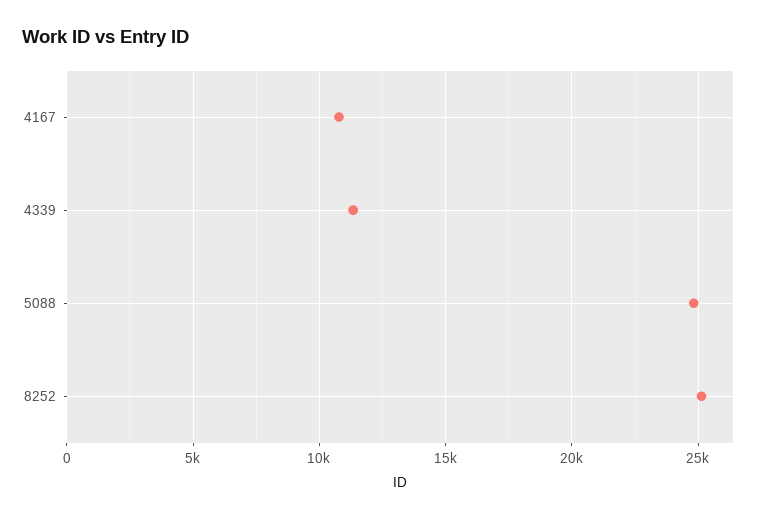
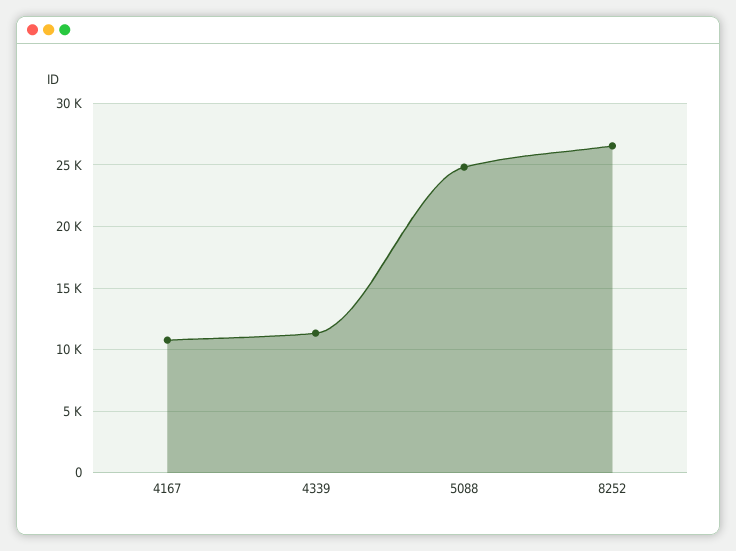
8252: 25000 -> 26500

